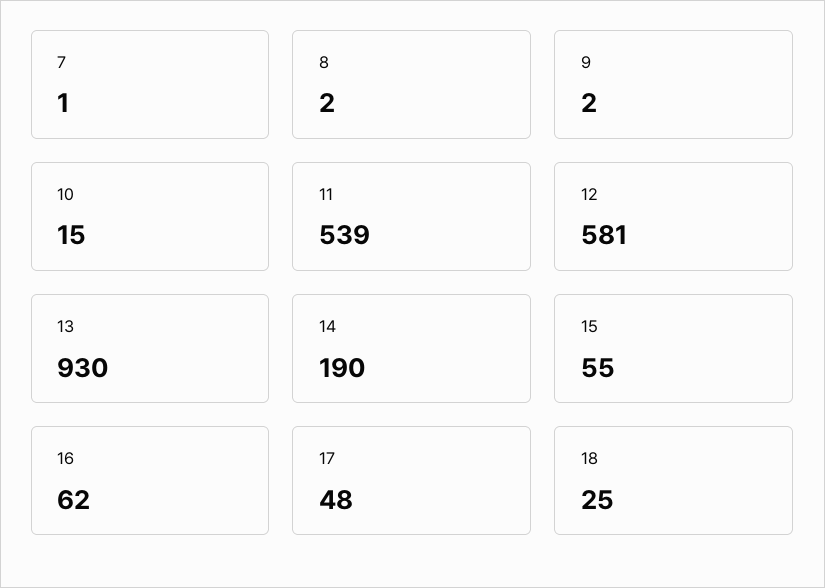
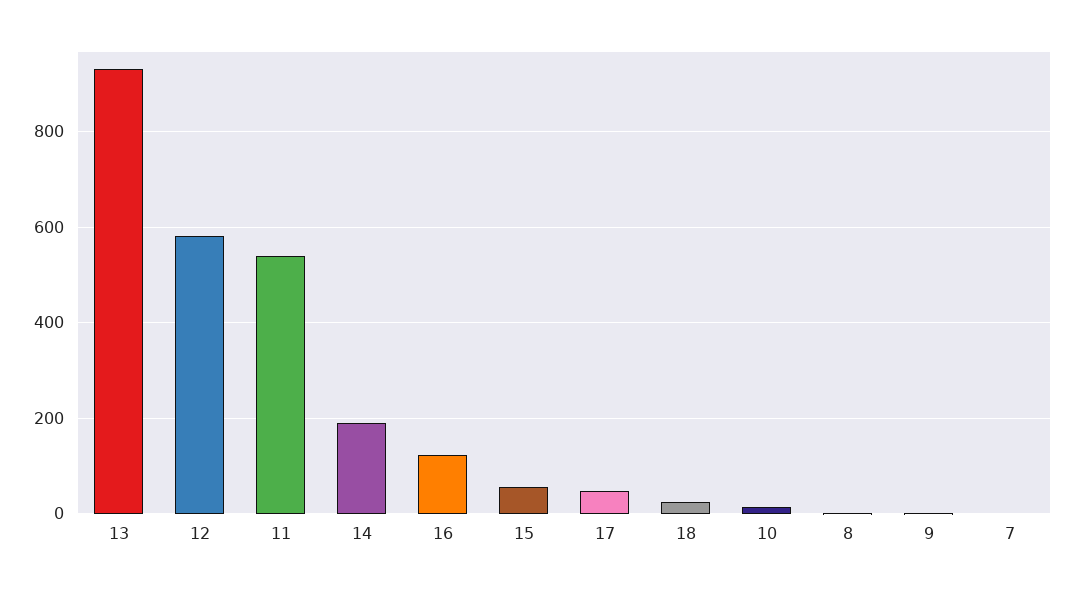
16: 62 -> 120

